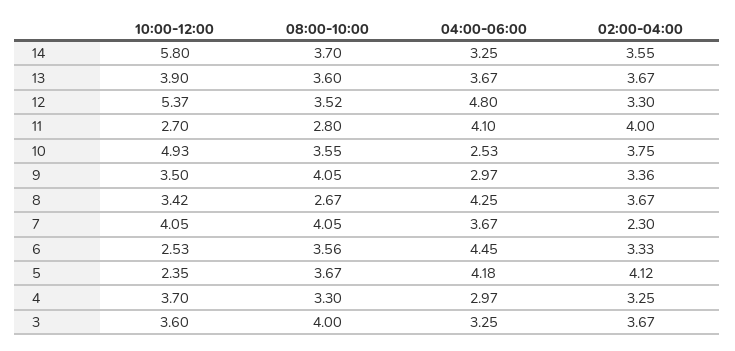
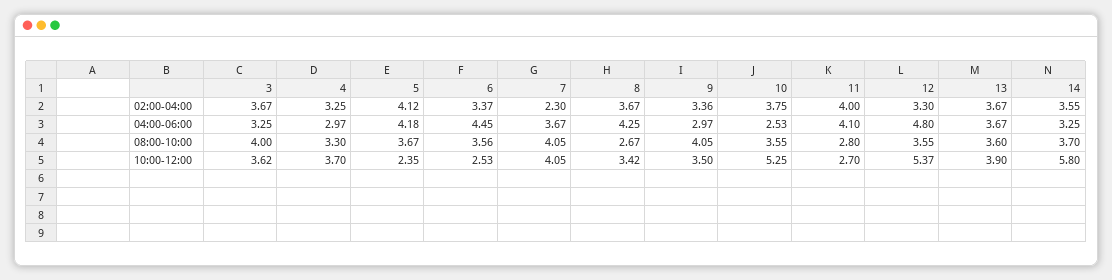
08:00-10:00, 12: 3.52 -> 3.55
10:00-12:00, 10: 4.93 -> 5.25
02:00-04:00, 6: 3.33 -> 3.37
10:00-12:00, 3: 3.6 -> 3.62

